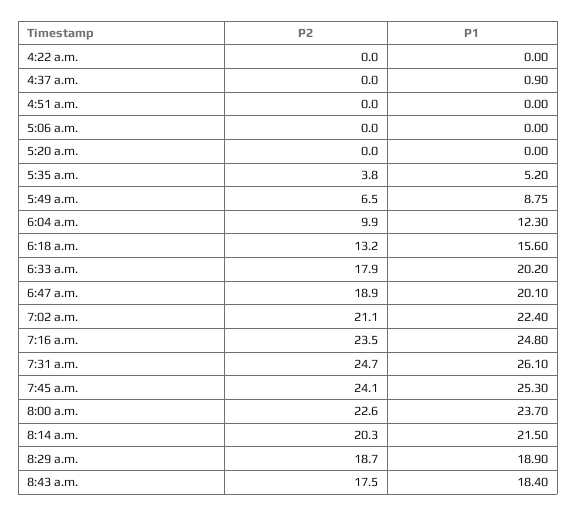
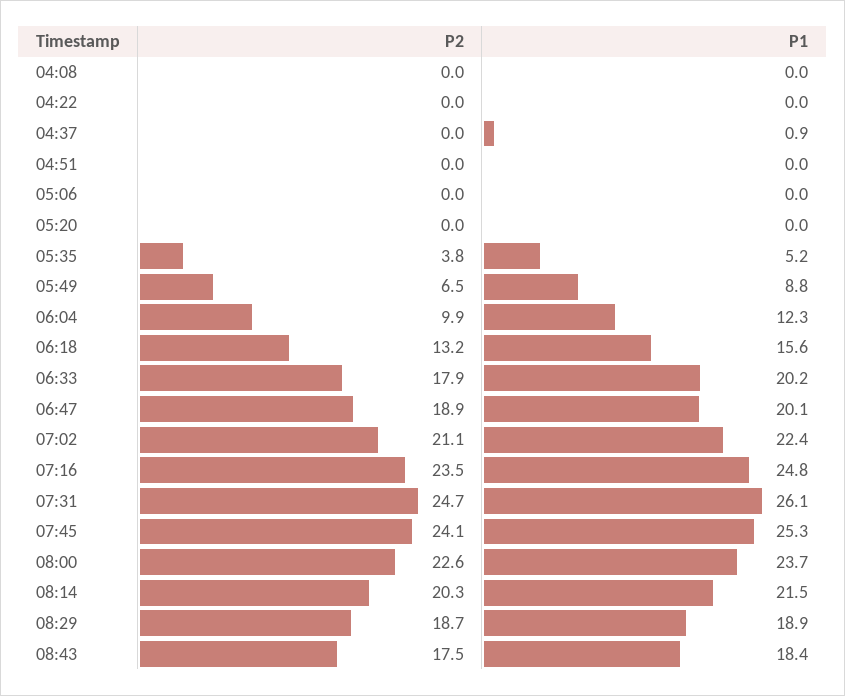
P2, 04:08: none -> 0
P1, 04:08: none -> 0

